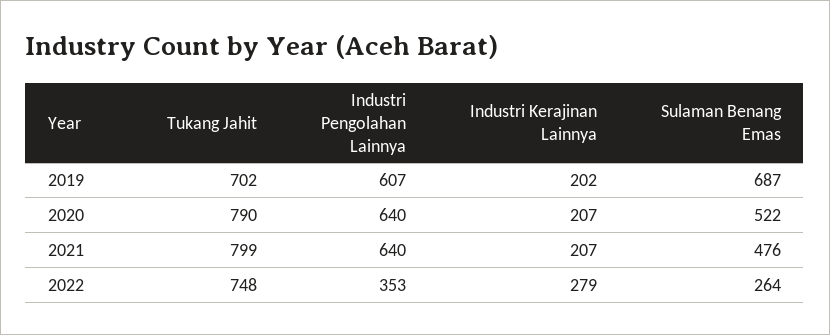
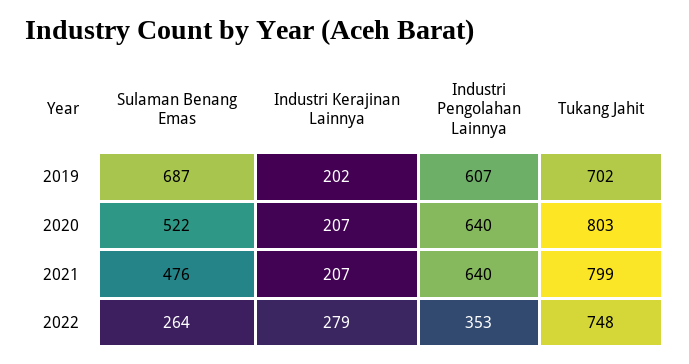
Tukang Jahit, 2020: 790 -> 803

